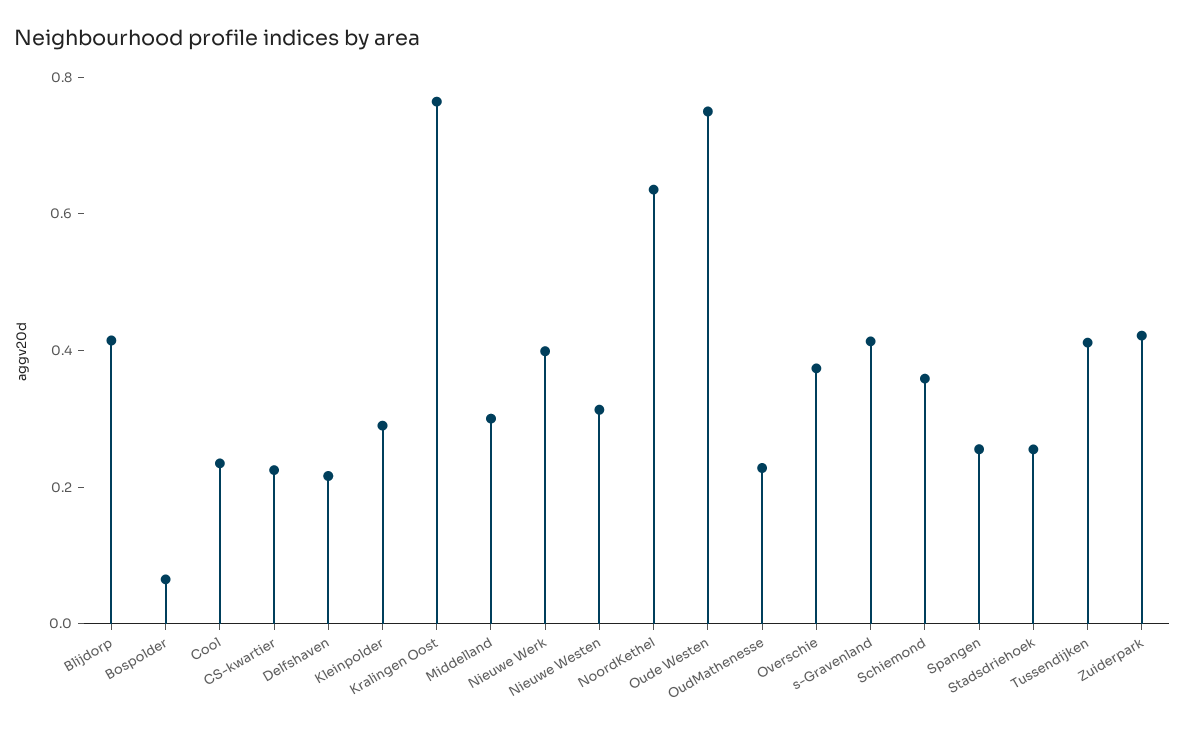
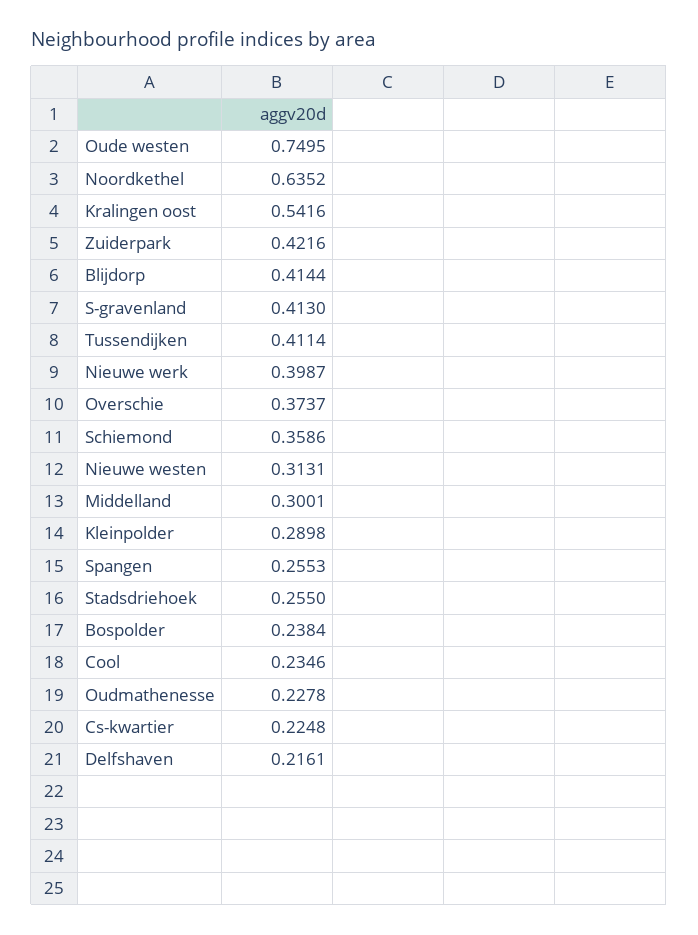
Bospolder: 0.05 -> 0.2384
Kralingen Oost: 0.75 -> 0.5416

